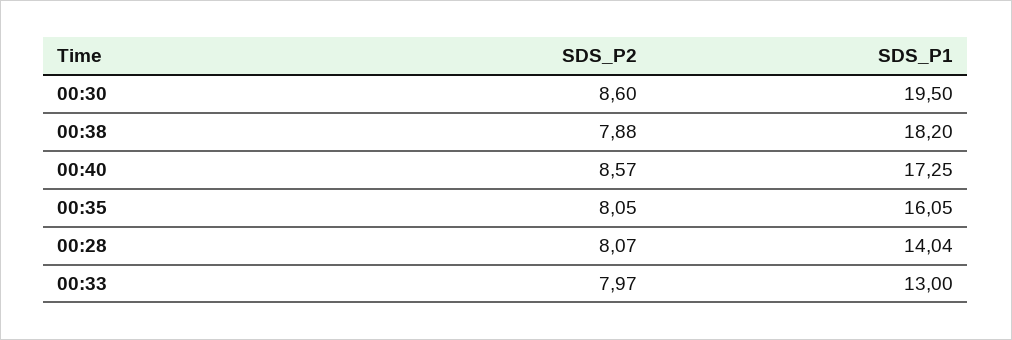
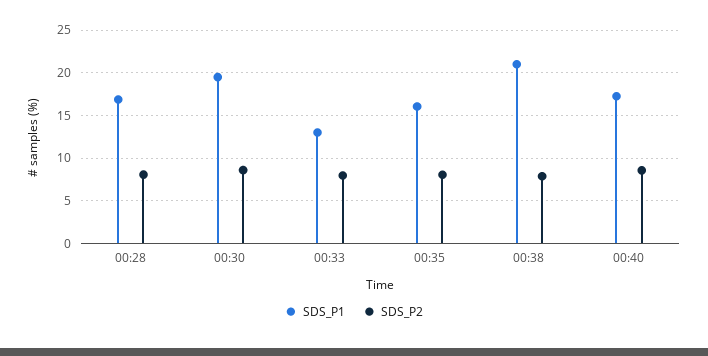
SDS_P1, 00:38: 18.2 -> 21
SDS_P1, 00:28: 14.04 -> 17

